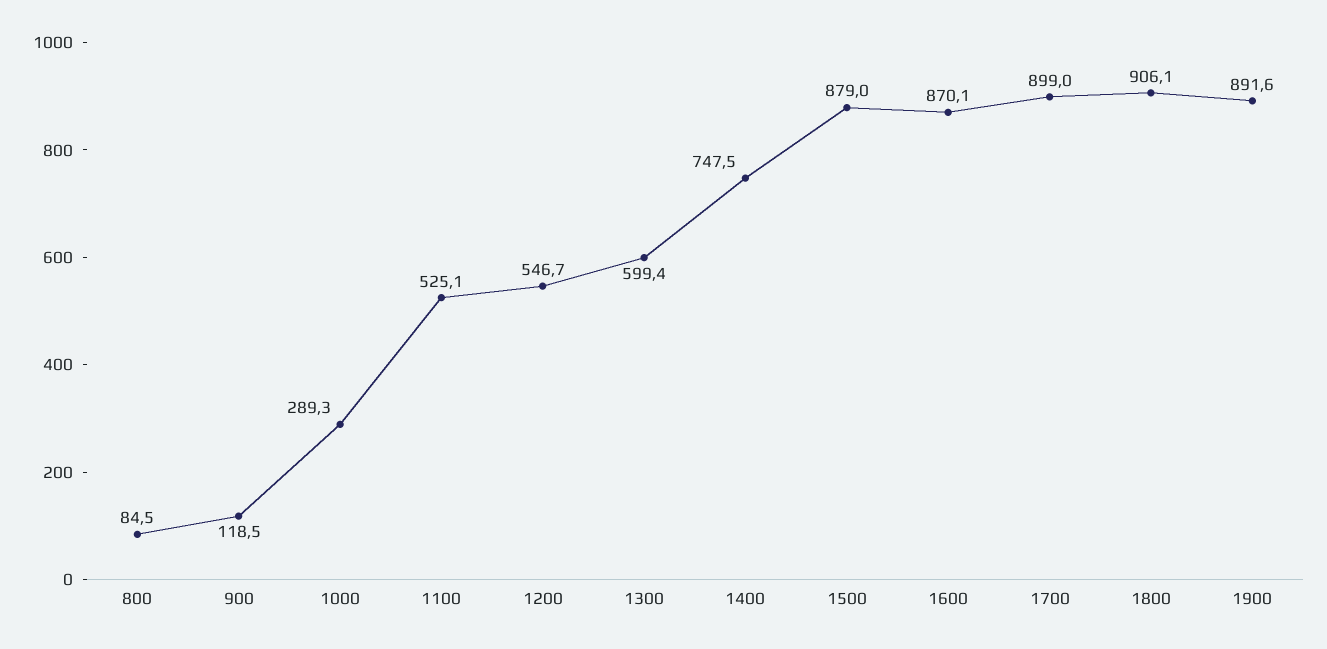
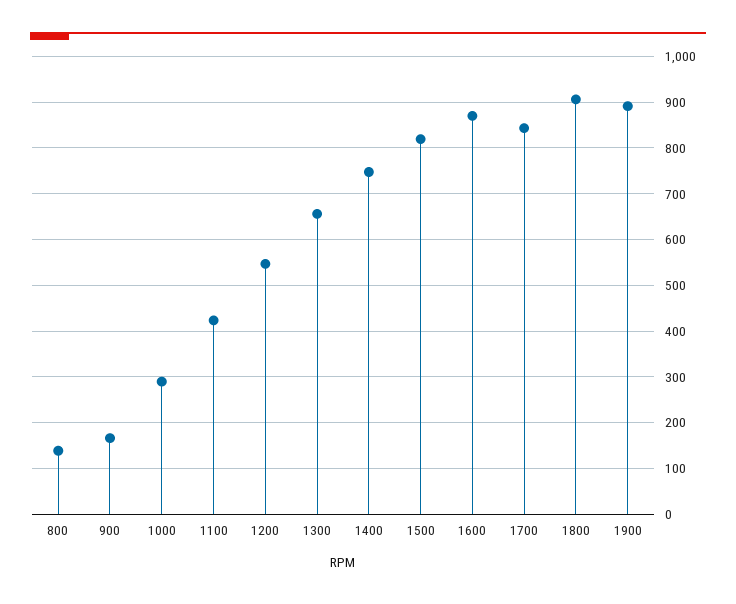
800: 84.5 -> 140
900: 118.5 -> 160
1100: 525.1 -> 420
1300: 599.4 -> 660
1500: 879 -> 820
1700: 899 -> 840

